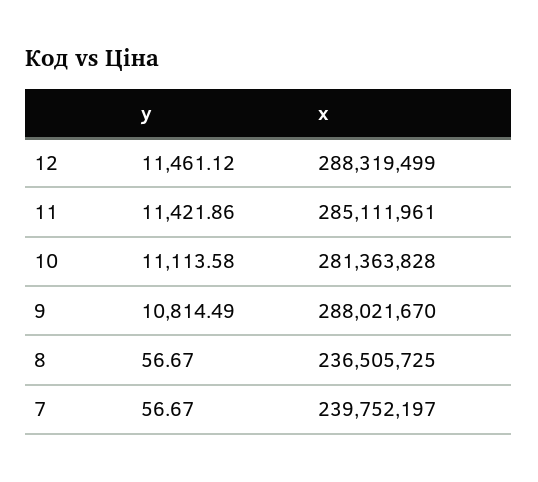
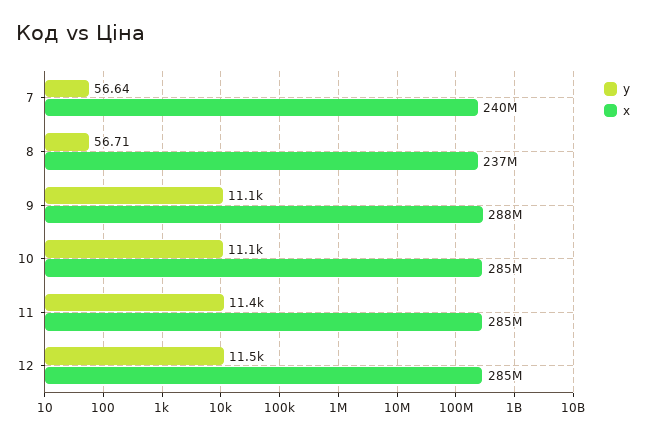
x, 12: 288319499 -> 285000000
x, 10: 281363828 -> 285000000
y, 9: 10814.49 -> 11100
y, 8: 56.67 -> 56.71
y, 7: 56.67 -> 56.64

